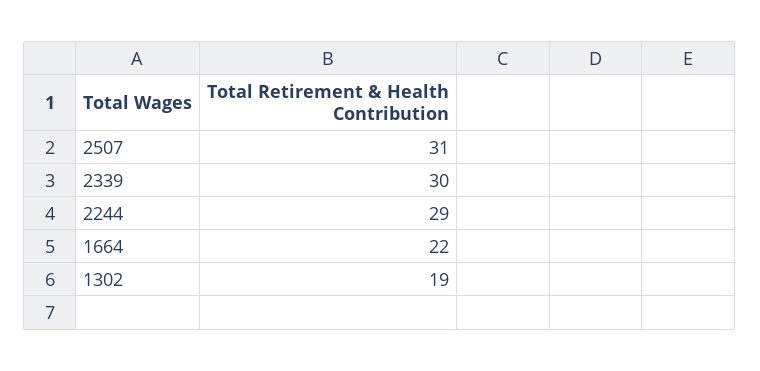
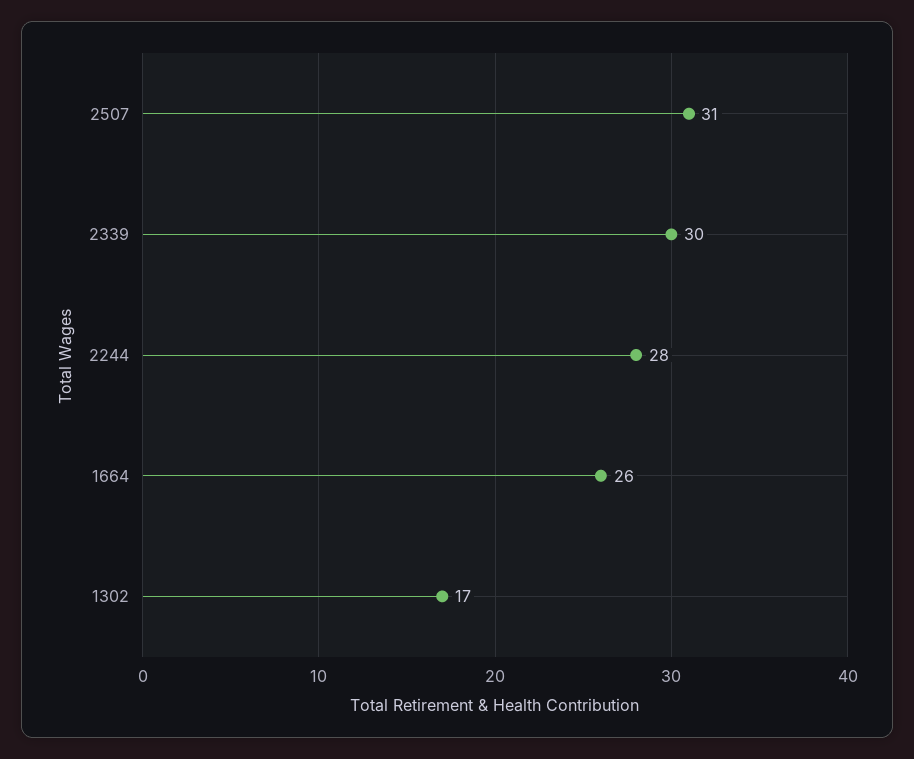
2244: 29 -> 28
1664: 22 -> 26
1302: 19 -> 17

